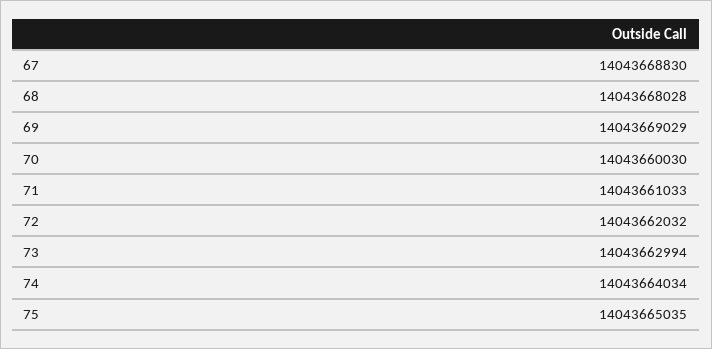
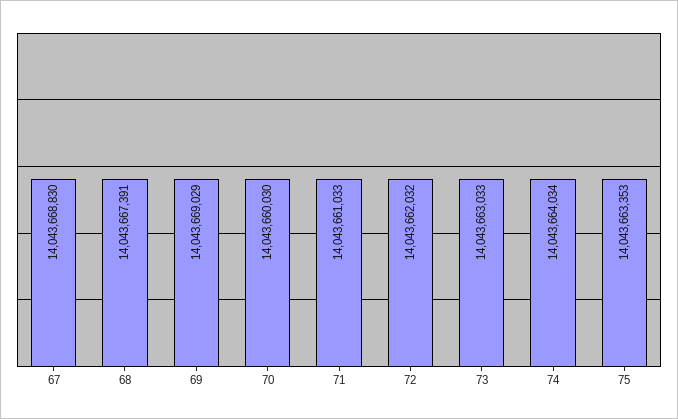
68: 14043668028 -> 14043667391
73: 14043662994 -> 14043663033
75: 14043665035 -> 14043663353

